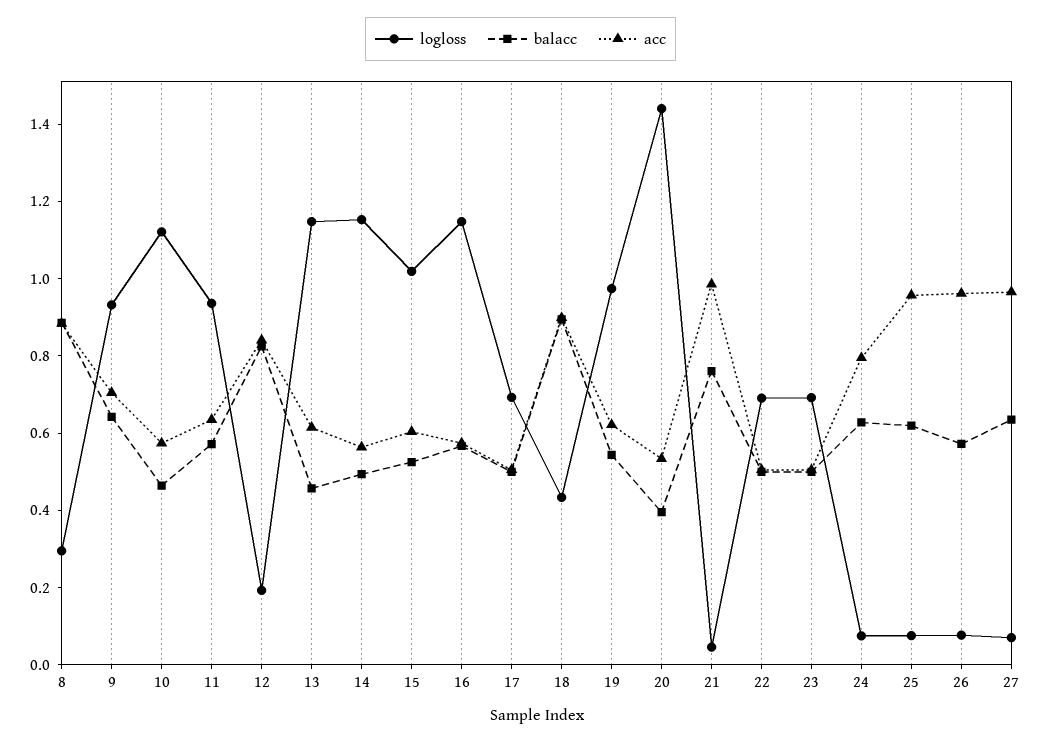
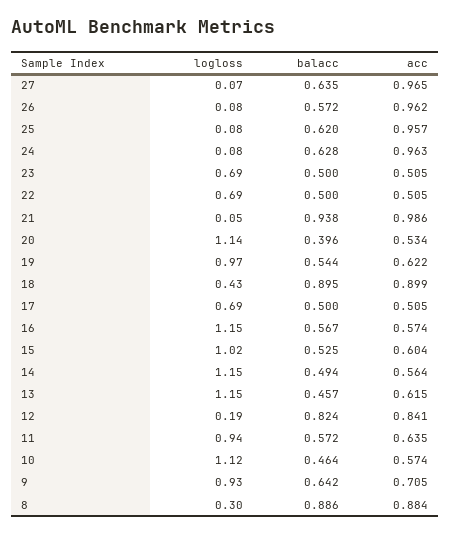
logloss, 20: 1.45 -> 1.14
balacc, 21: 0.75 -> 0.938
acc, 24: 0.8 -> 0.963

